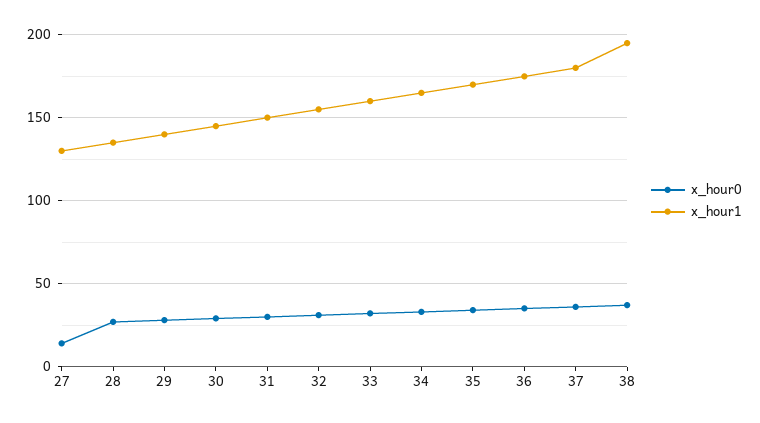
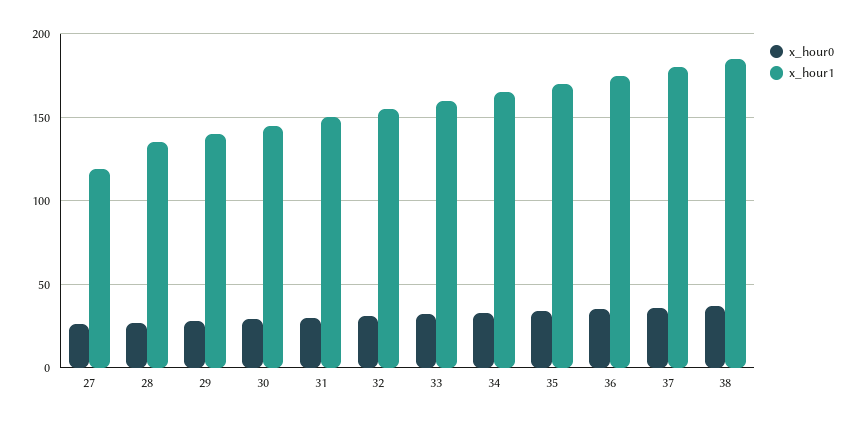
x_hour0, 27: 15 -> 25
x_hour1, 27: 130 -> 120
x_hour1, 38: 195 -> 185

